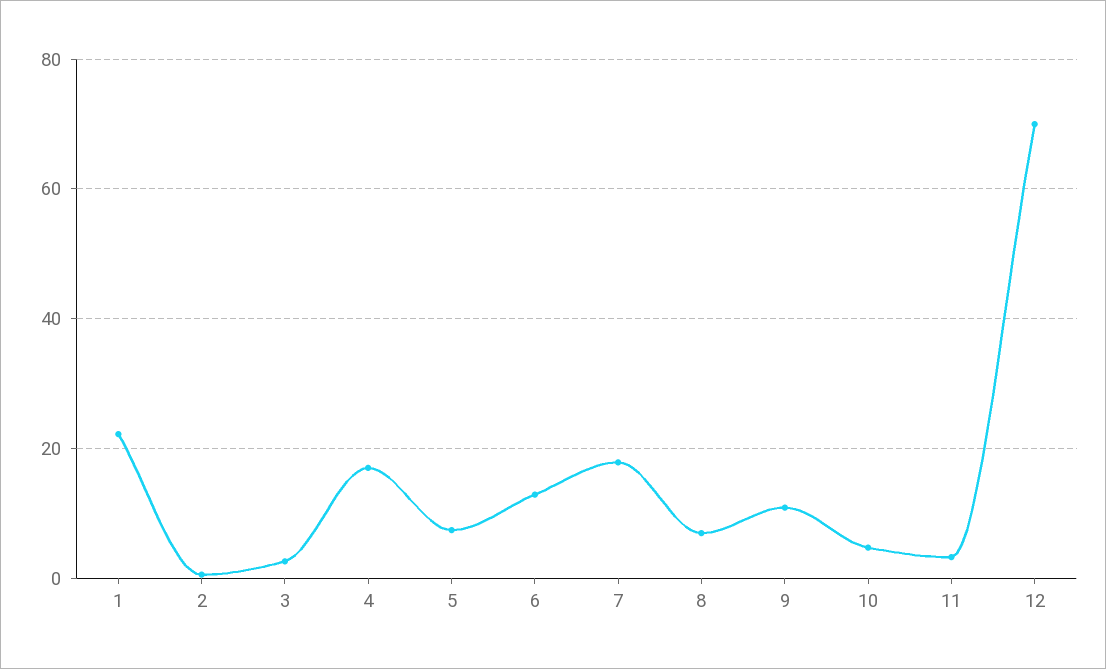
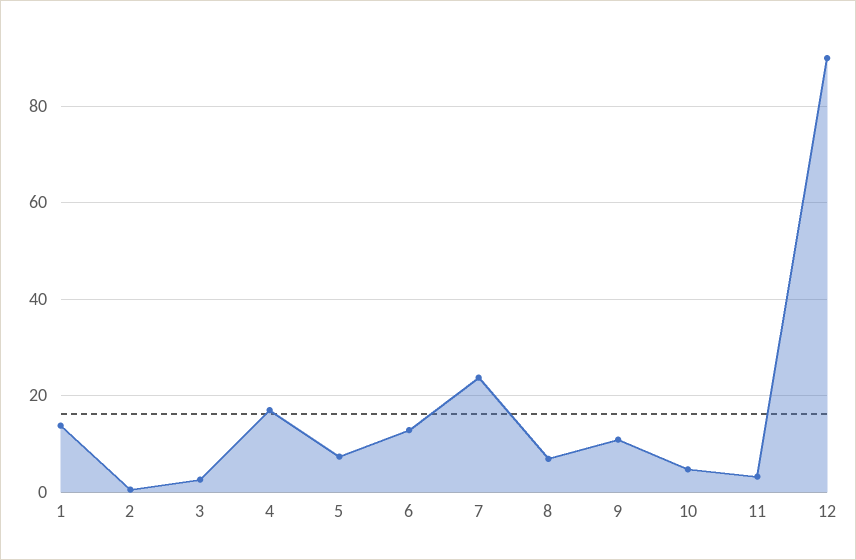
1: 22 -> 14
7: 18 -> 24
12: 70 -> 90

